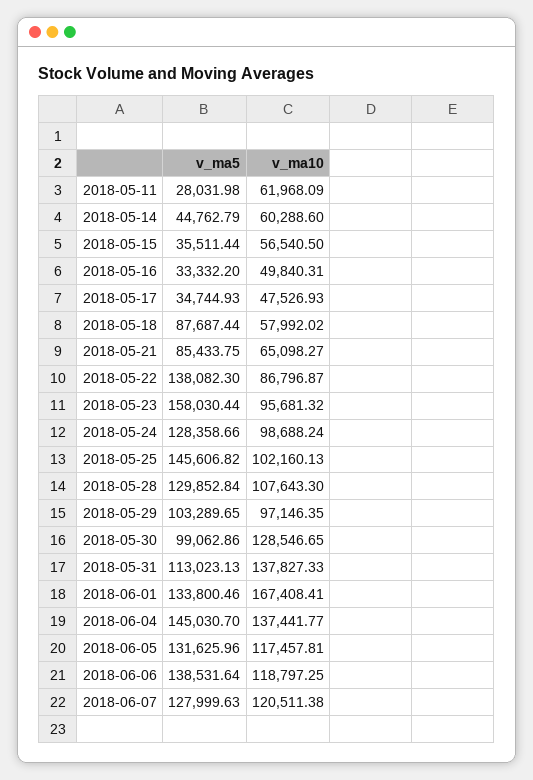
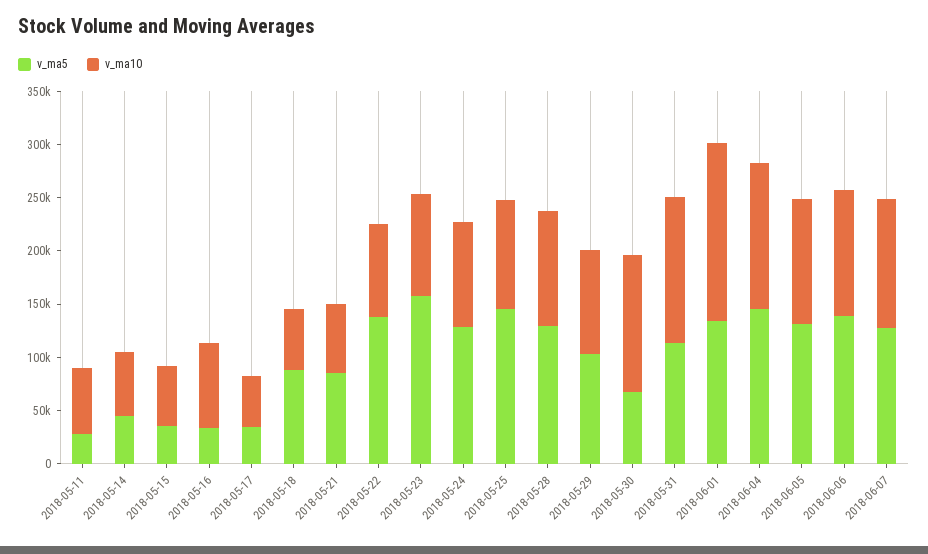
v_ma10, 2018-05-16: 49840.31 -> 80000
v_ma5, 2018-05-30: 99062.86 -> 70000

